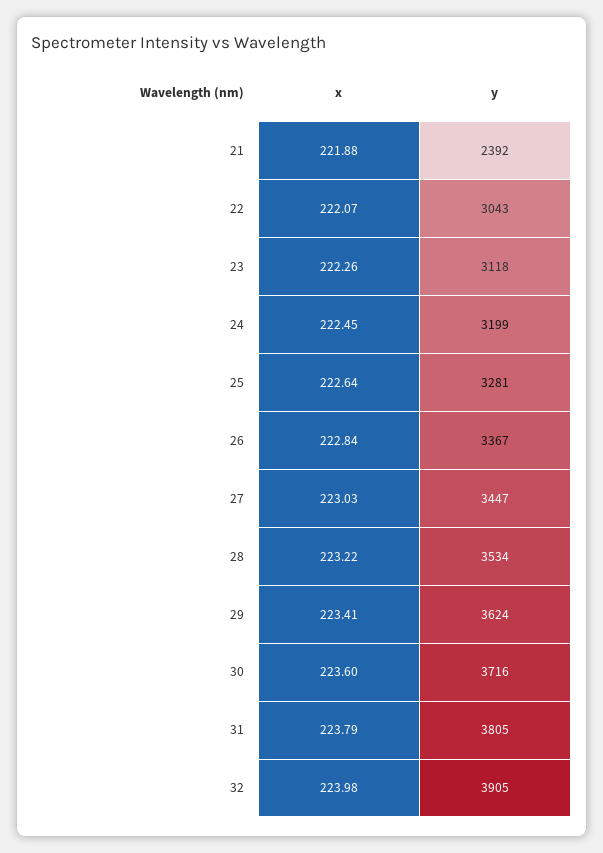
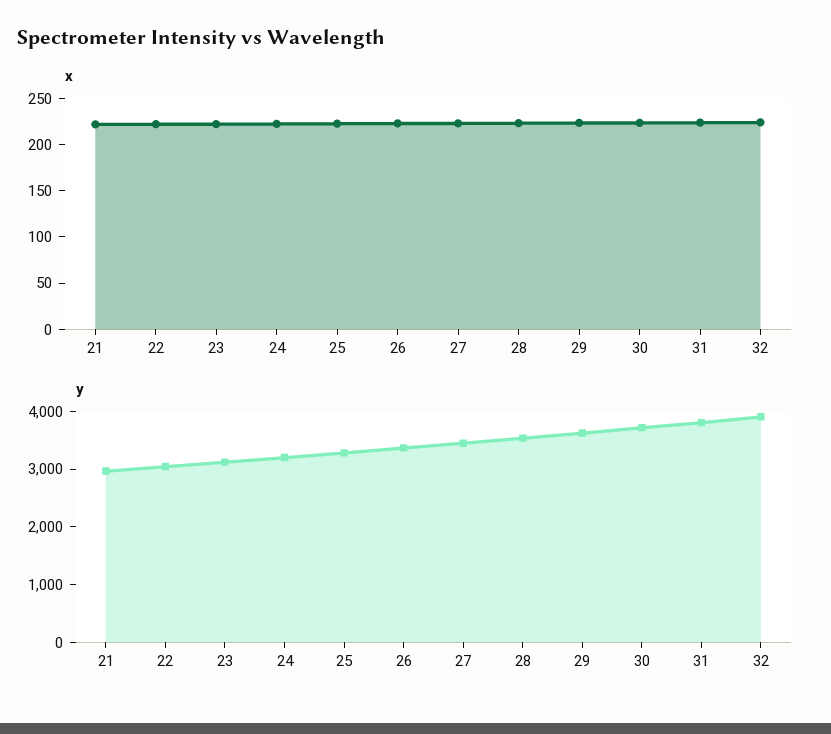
y, 21: 2392 -> 3000

